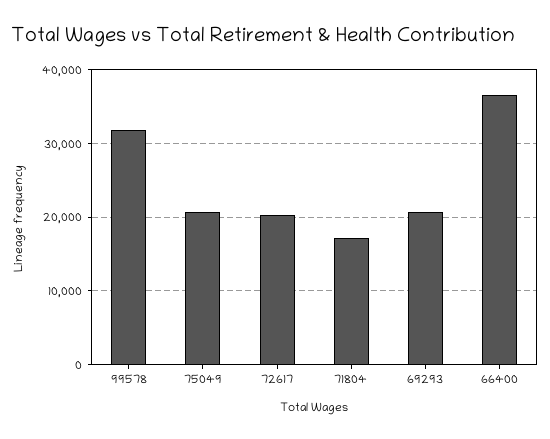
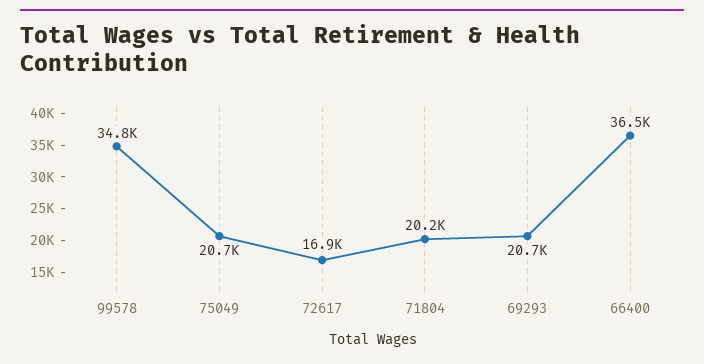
99578: 32000 -> 34800
72617: 20000 -> 16900
71804: 17000 -> 20200

